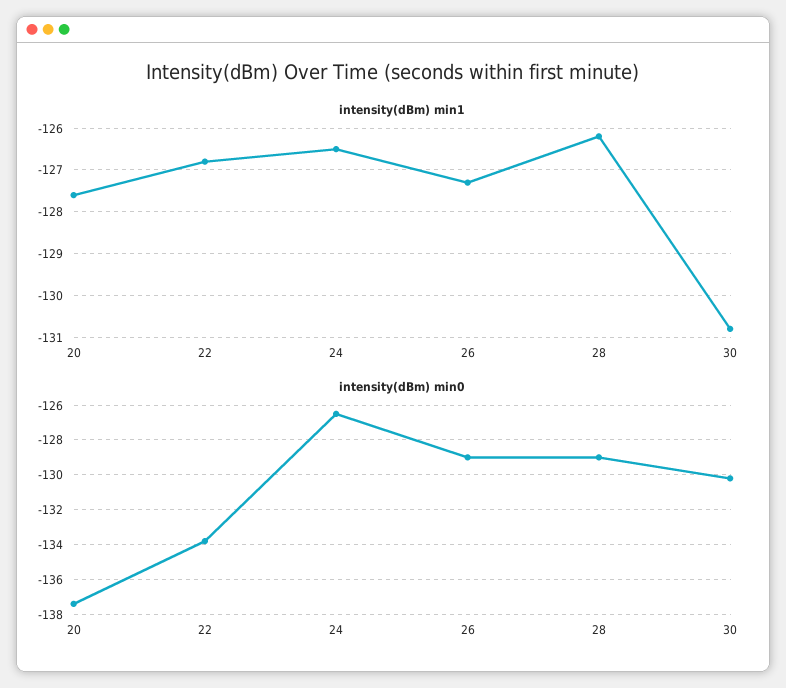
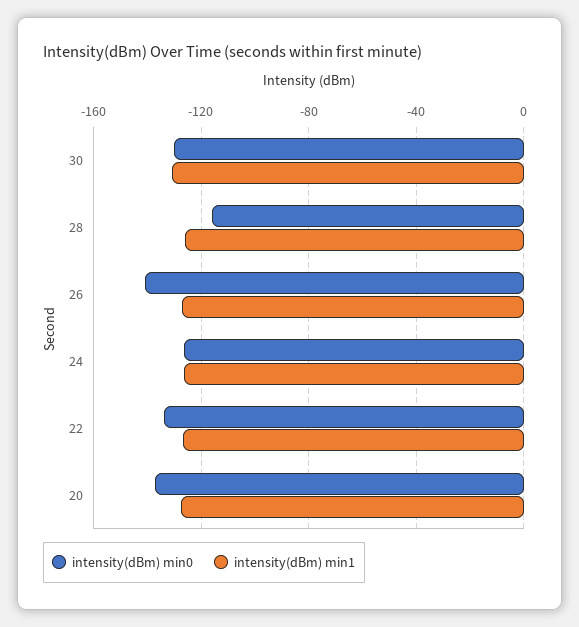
intensity(dBm) min0, 26: -129 -> -140
intensity(dBm) min0, 28: -129 -> -115

